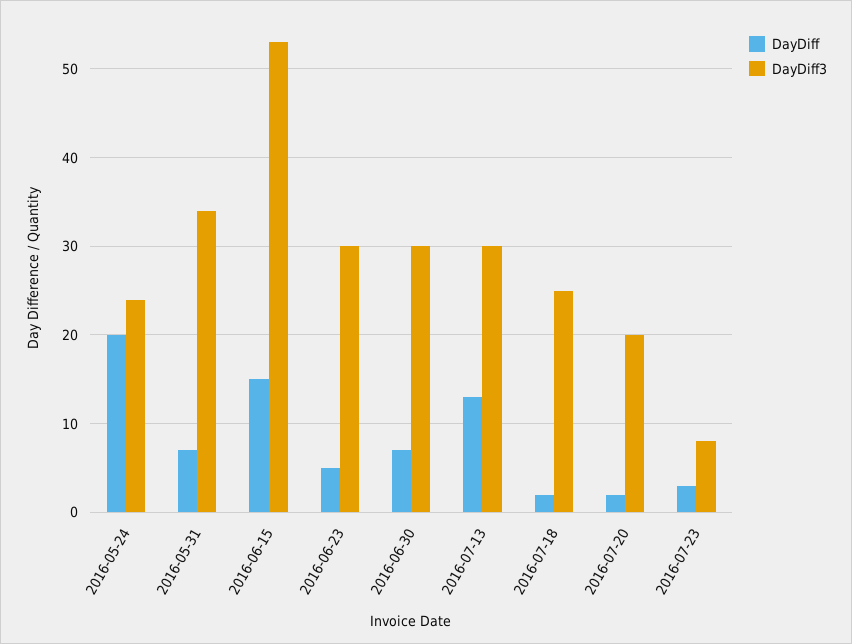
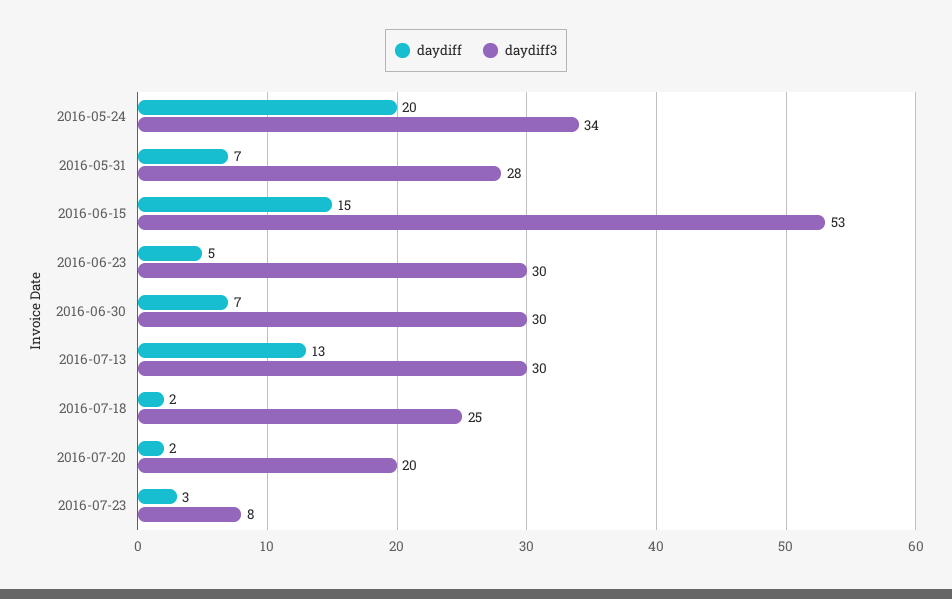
DayDiff3, 2016-05-24: 24 -> 34
DayDiff3, 2016-05-31: 34 -> 28

